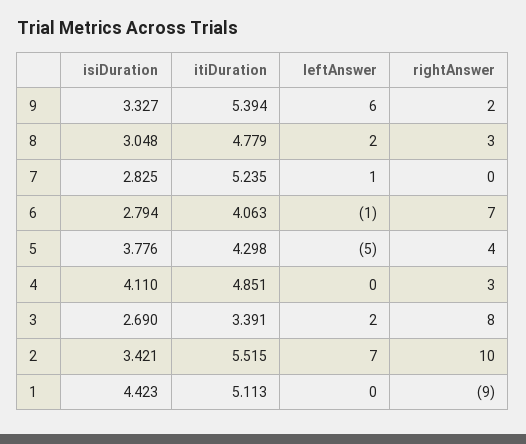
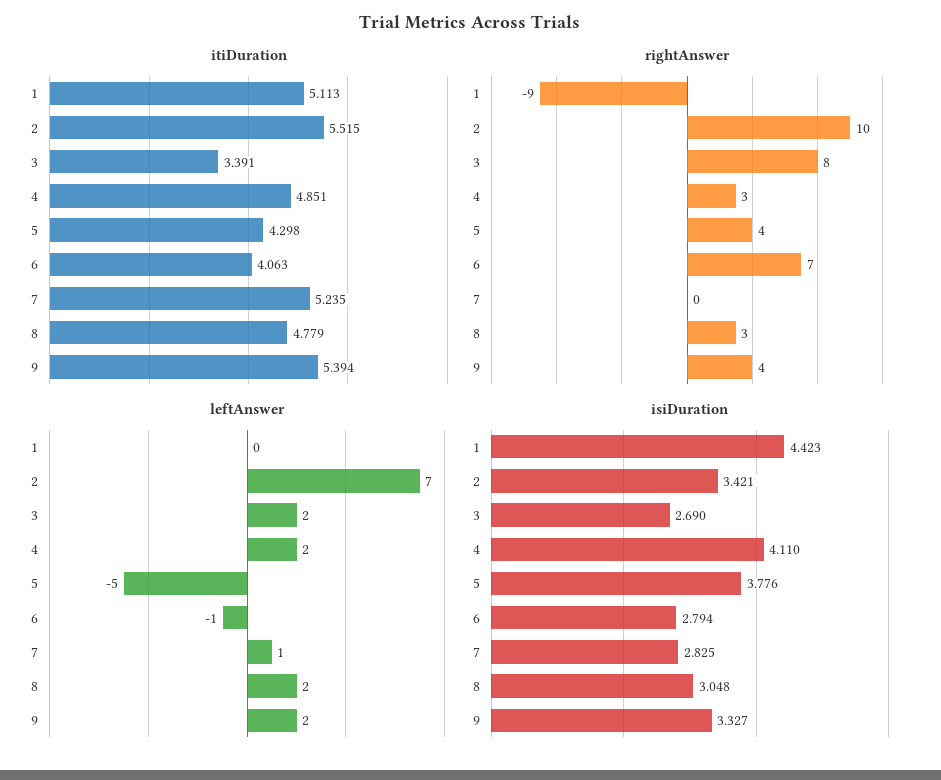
leftAnswer, 9: 6 -> 2
rightAnswer, 9: 2 -> 4
leftAnswer, 4: 0 -> 2

